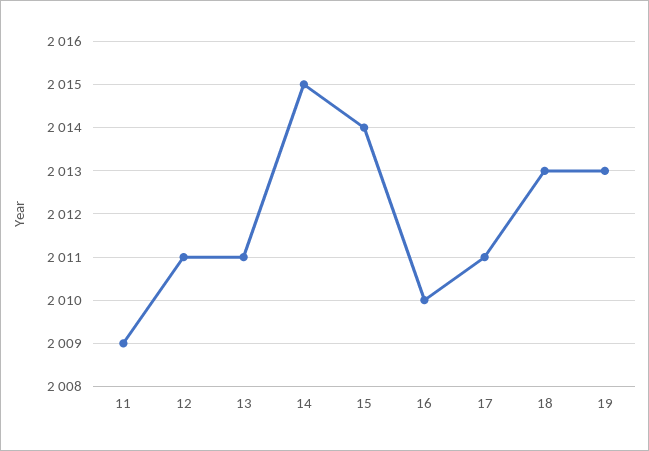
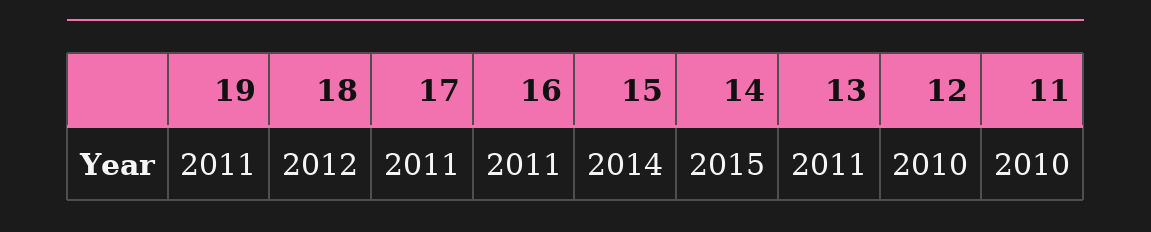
11: 2009 -> 2010
12: 2011 -> 2010
16: 2010 -> 2011
18: 2013 -> 2012
19: 2013 -> 2011

